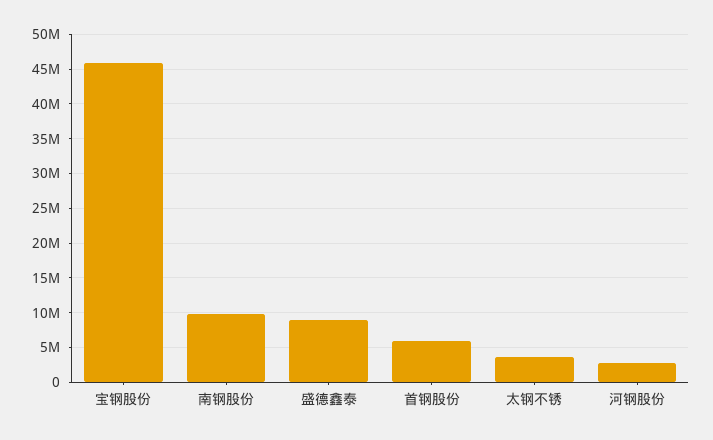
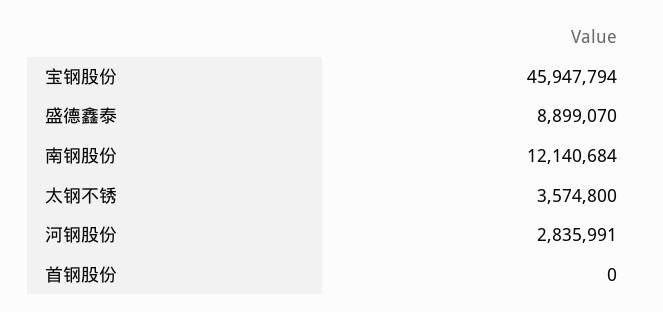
南钢股份: 10000000 -> 12140684
首钢股份: 6000000 -> 0

